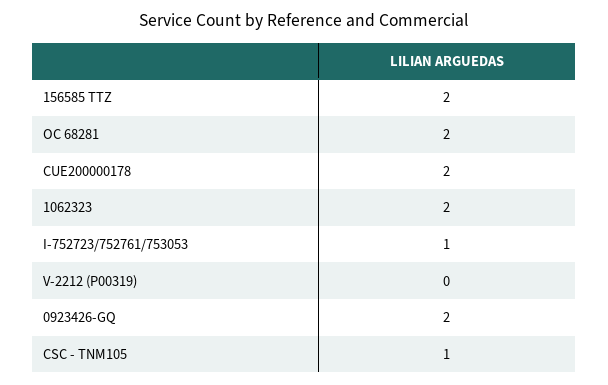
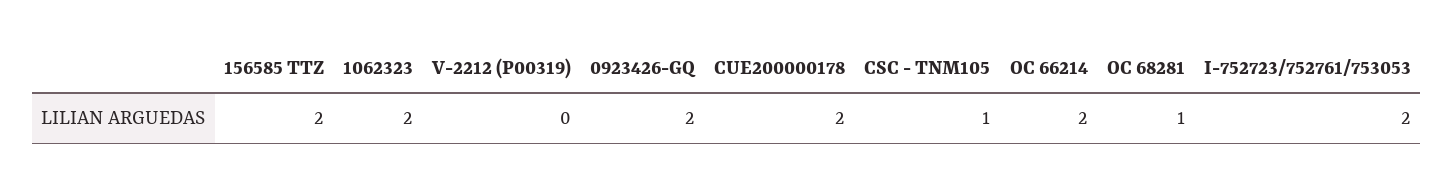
OC 68281: 2 -> 1
I-752723/752761/753053: 1 -> 2
OC 66214: none -> 2

